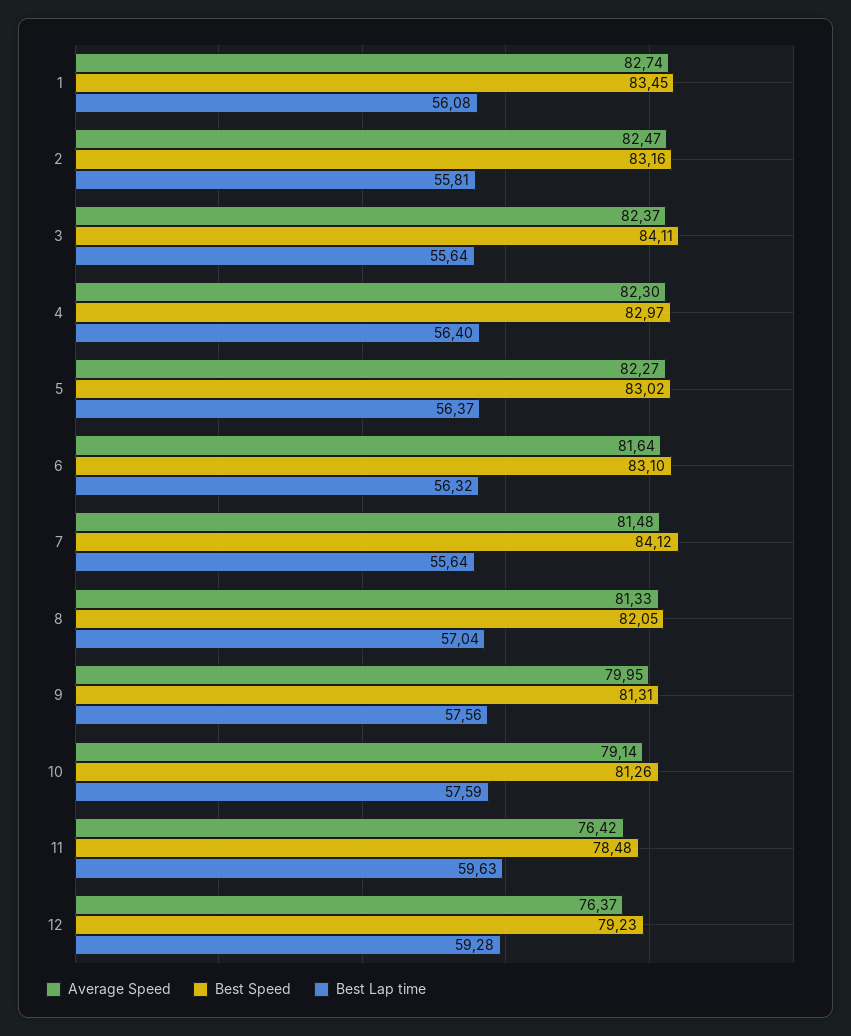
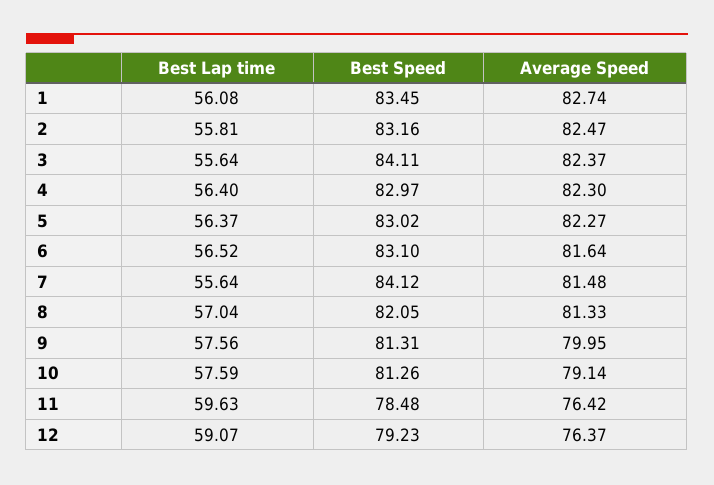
Best Lap time, 6: 56.32 -> 56.52
Best Lap time, 12: 59.28 -> 59.07

